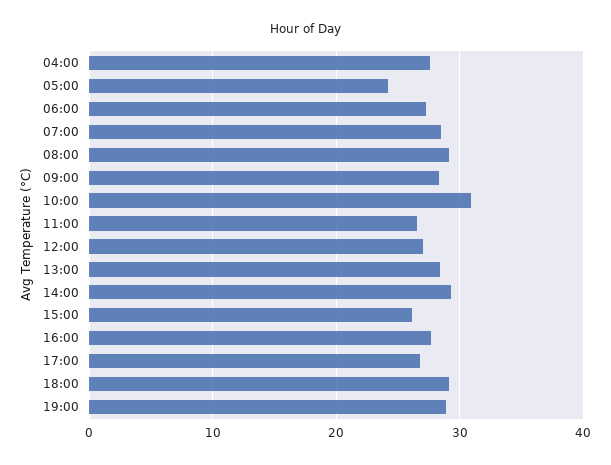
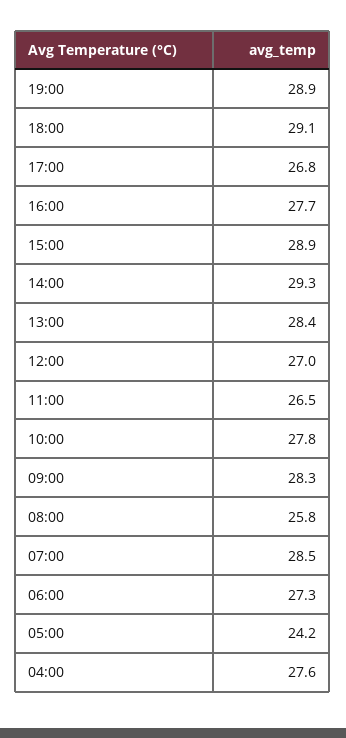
08:00: 29 -> 25.8
10:00: 31 -> 27.8
15:00: 26 -> 28.9

